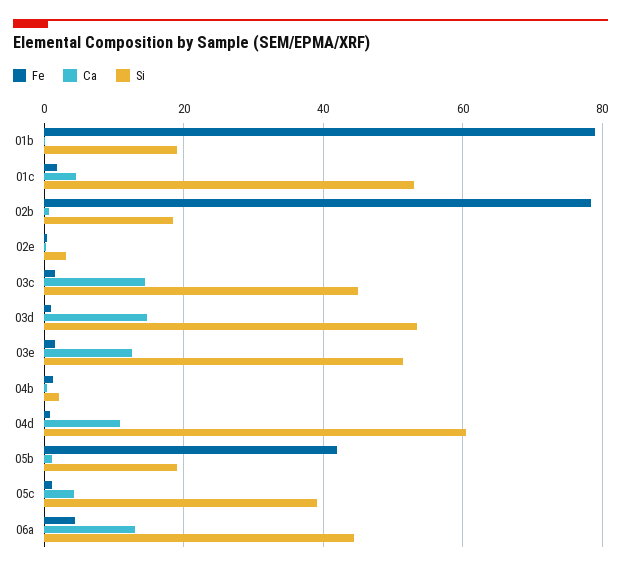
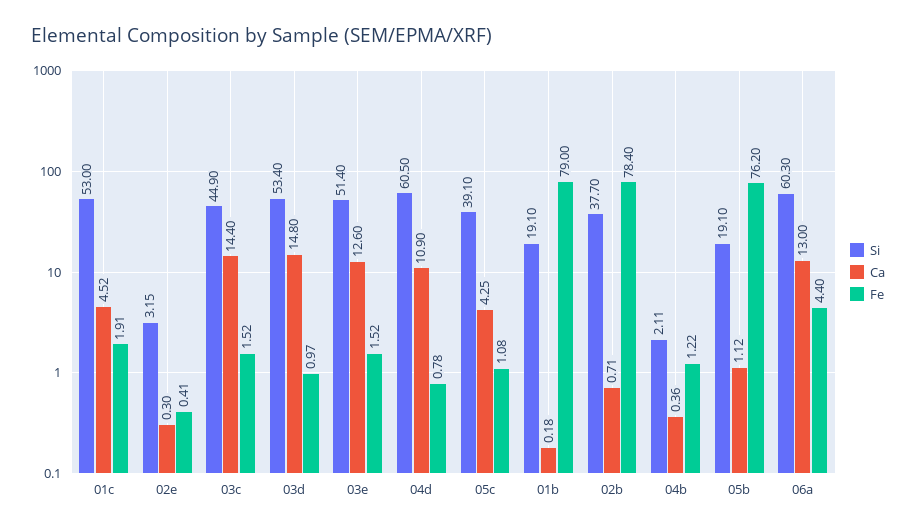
Si, 02b: 18 -> 37.7
Fe, 05b: 42 -> 76.2
Si, 06a: 44 -> 60.3

